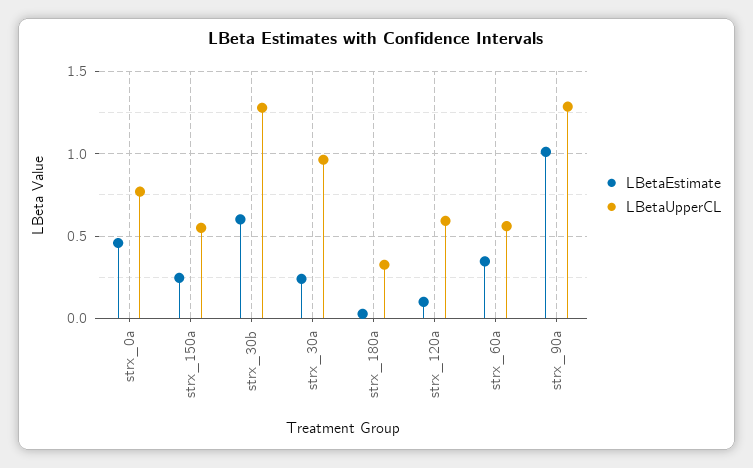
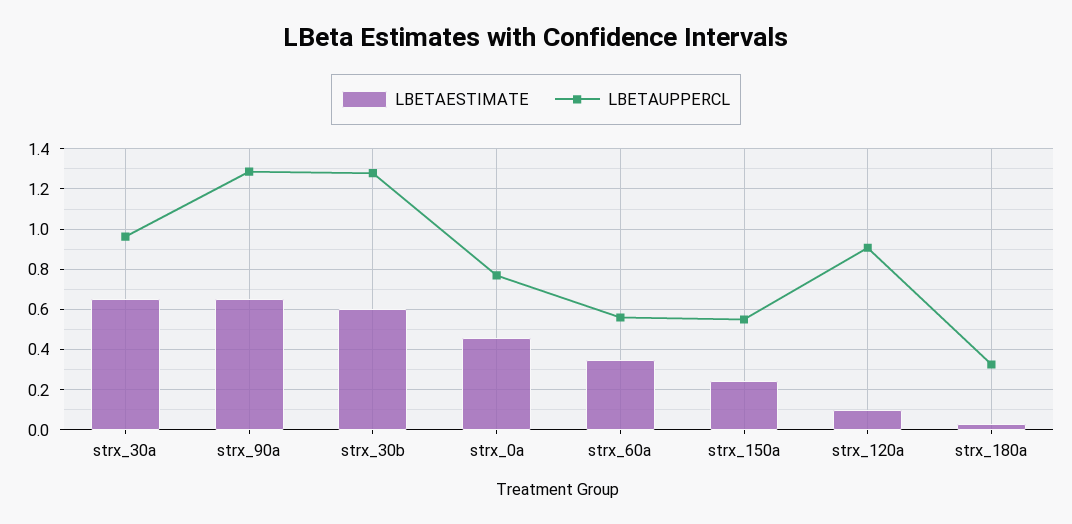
LBetaEstimate, strx_30a: 0.25 -> 0.65
LBetaUpperCL, strx_120a: 0.6 -> 0.9
LBetaEstimate, strx_90a: 1 -> 0.65

